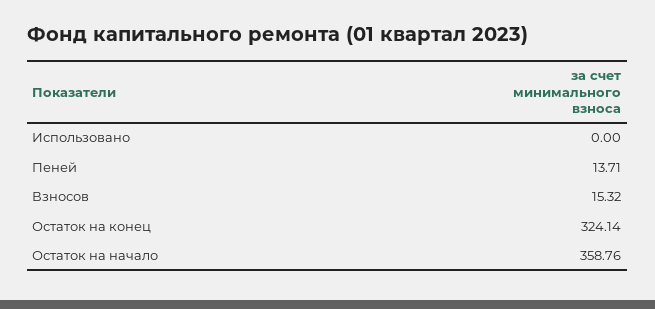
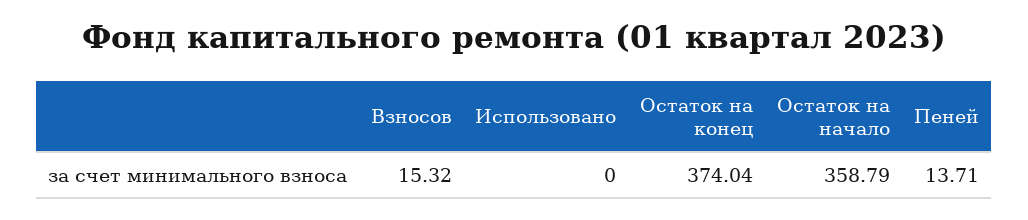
Остаток на конец: 324.14 -> 374.04
Остаток на начало: 358.76 -> 358.79

